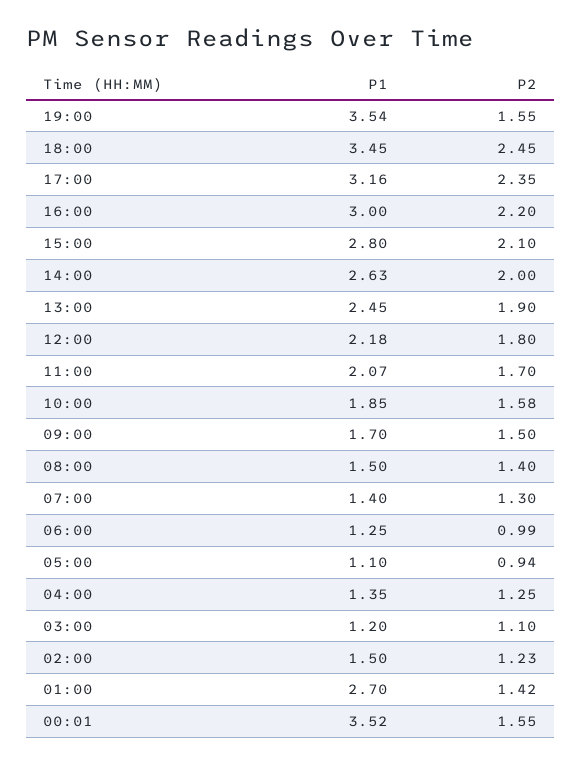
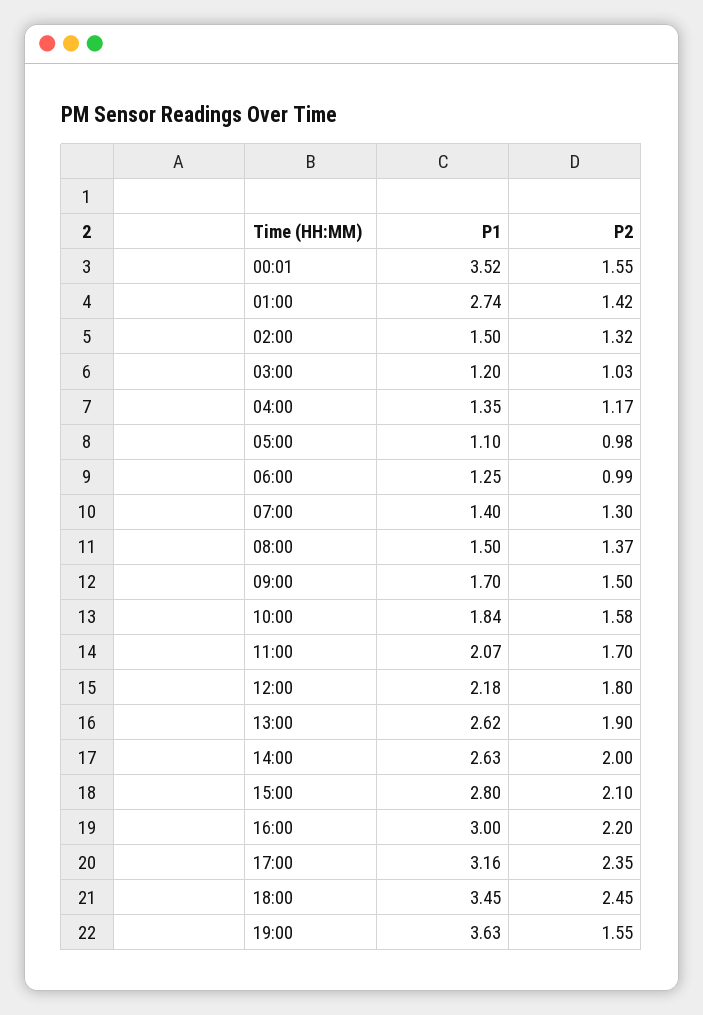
P1, 19:00: 3.54 -> 3.63
P1, 13:00: 2.45 -> 2.62
P1, 10:00: 1.85 -> 1.84
P2, 08:00: 1.4 -> 1.37
P2, 05:00: 0.94 -> 0.98
P2, 04:00: 1.25 -> 1.17
P2, 03:00: 1.1 -> 1.03
P2, 02:00: 1.23 -> 1.32
P1, 01:00: 2.7 -> 2.74

